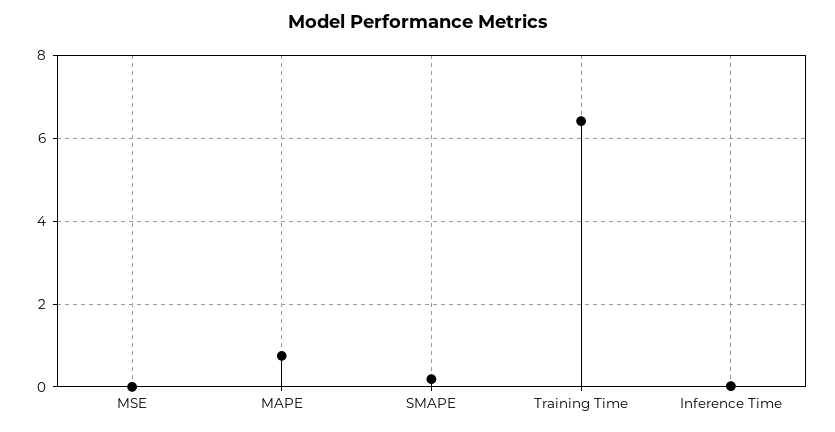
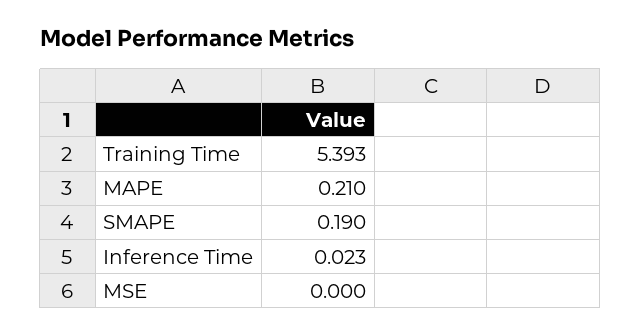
MAPE: 0.8 -> 0.21
Training Time: 6.4 -> 5.393

